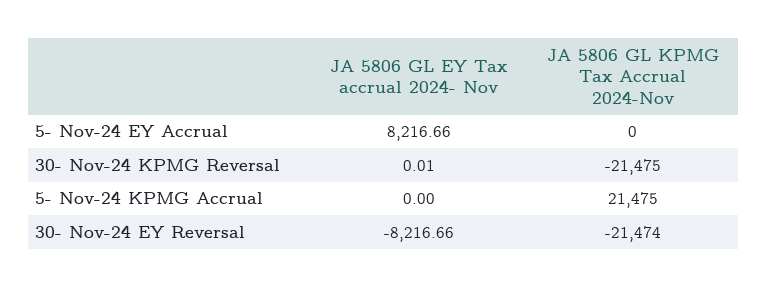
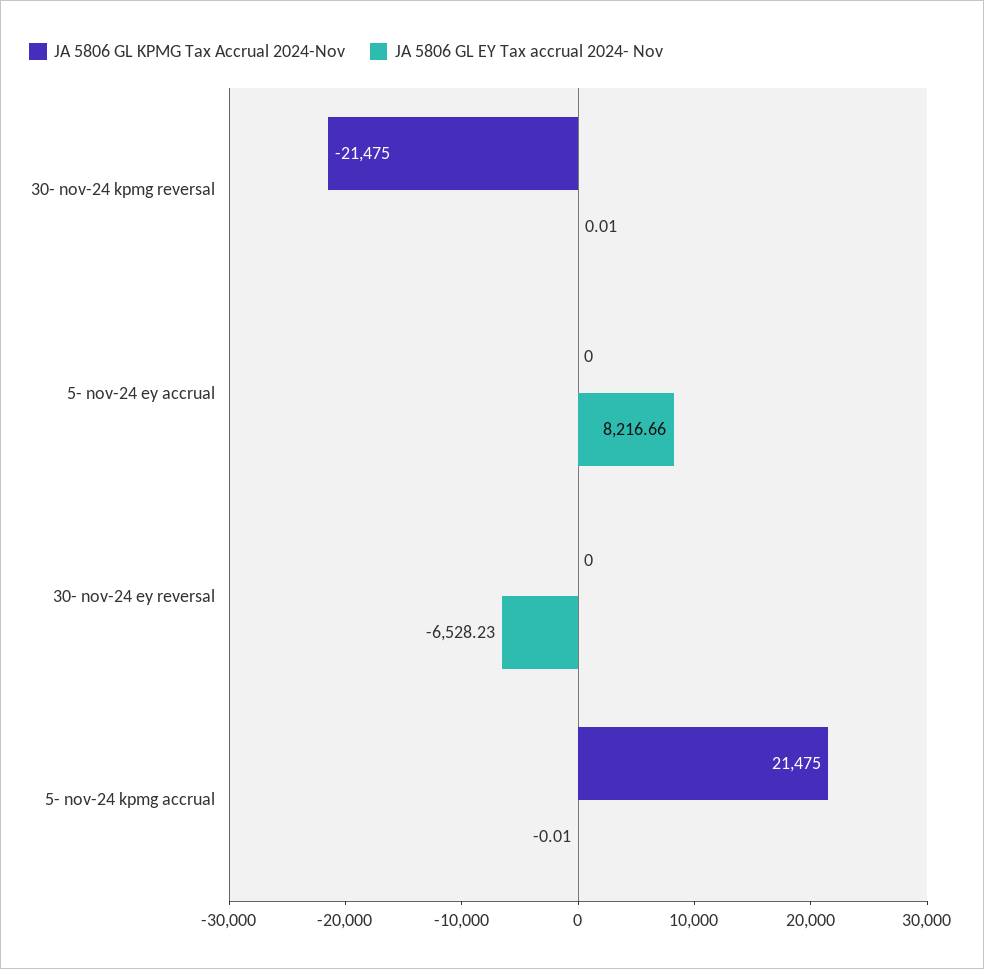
JA 5806 GL EY Tax accrual 2024- Nov, 5- Nov-24 KPMG Accrual: 0 -> -0.01
JA 5806 GL EY Tax accrual 2024- Nov, 30- Nov-24 EY Reversal: -8216.66 -> -6528.23
JA 5806 GL KPMG Tax Accrual 2024-Nov, 30- Nov-24 EY Reversal: -21474 -> 0

